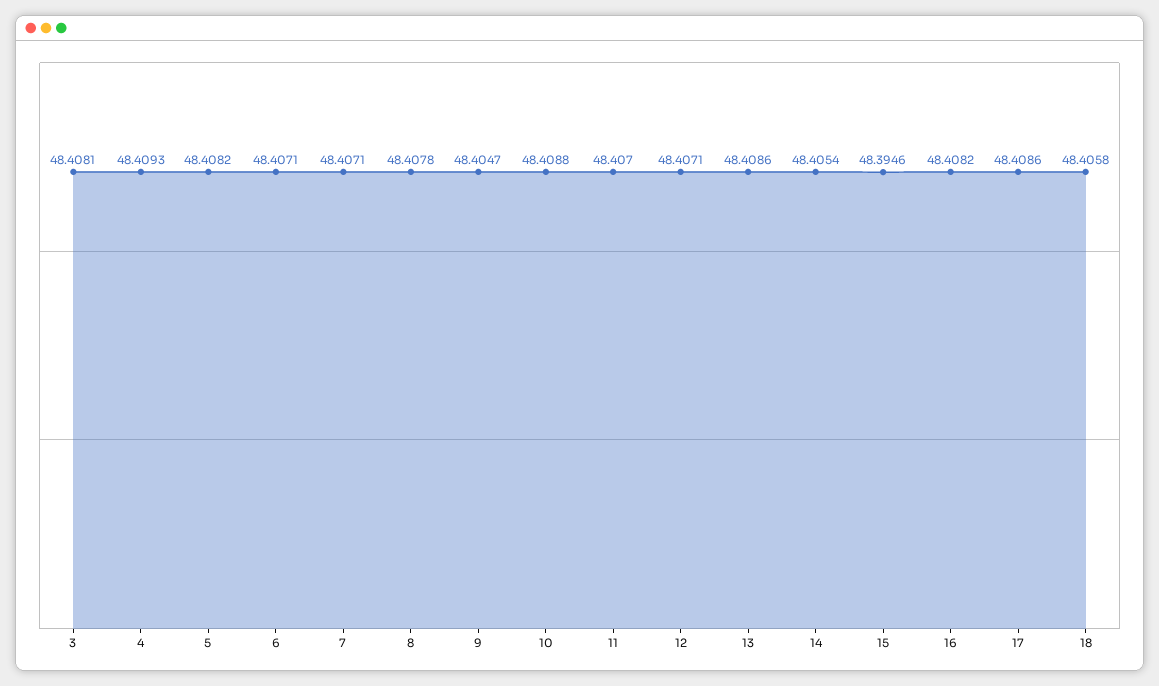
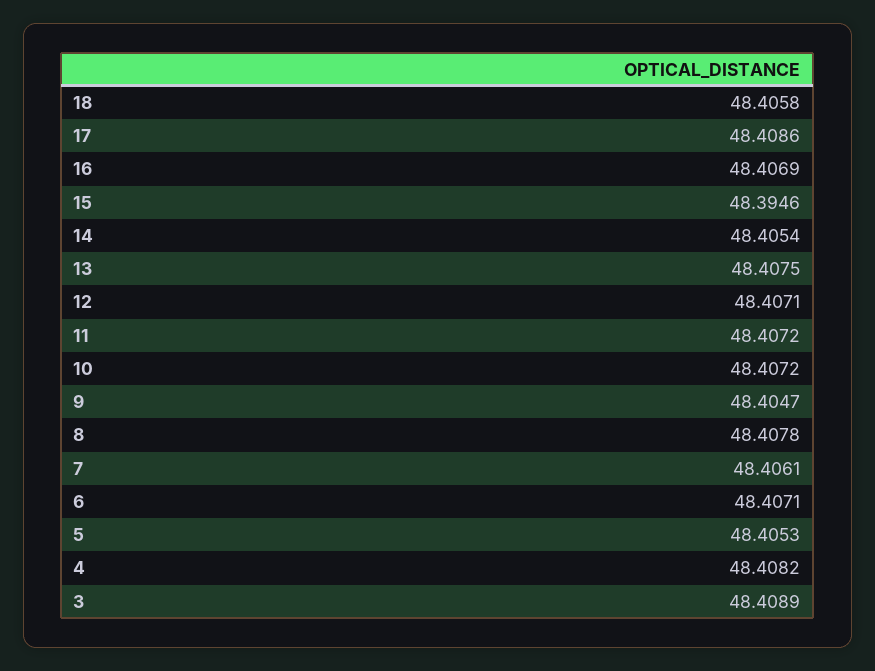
3: 48.4081 -> 48.4089
4: 48.4093 -> 48.4082
5: 48.4082 -> 48.4053
7: 48.4071 -> 48.4061
10: 48.4088 -> 48.4072
11: 48.407 -> 48.4072
13: 48.4086 -> 48.4075
16: 48.4082 -> 48.4069

